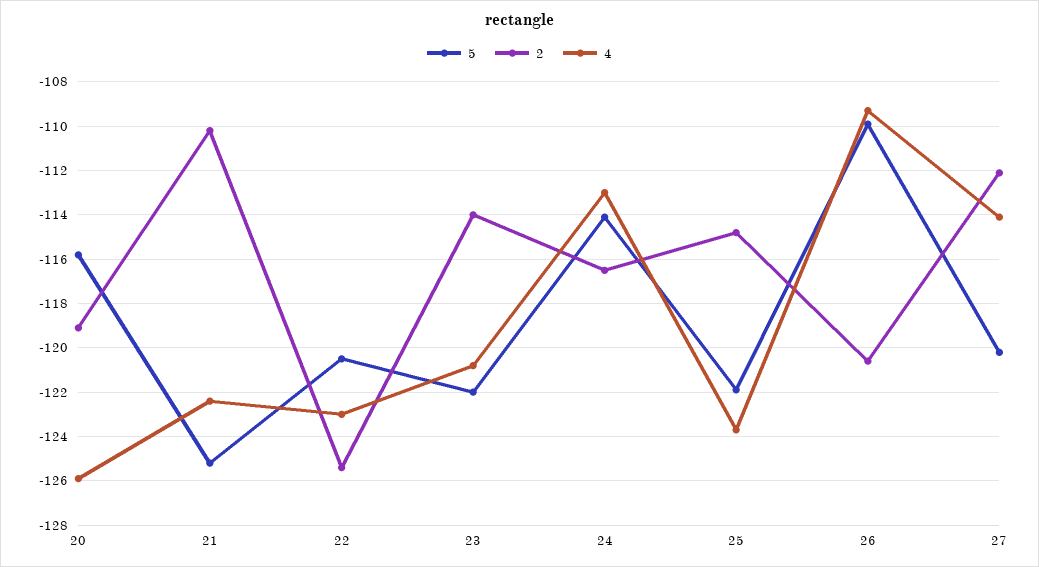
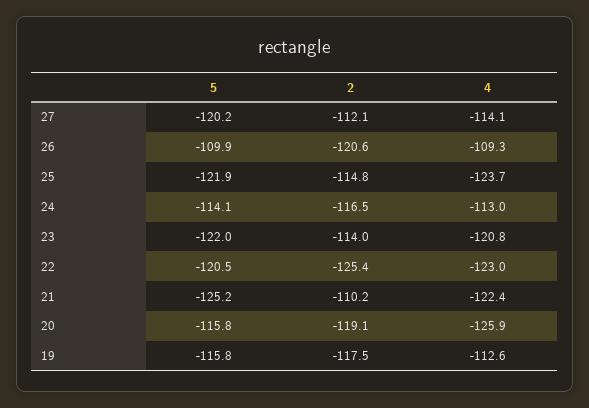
5, 19: none -> -115.8
2, 19: none -> -117.5
4, 19: none -> -112.6

